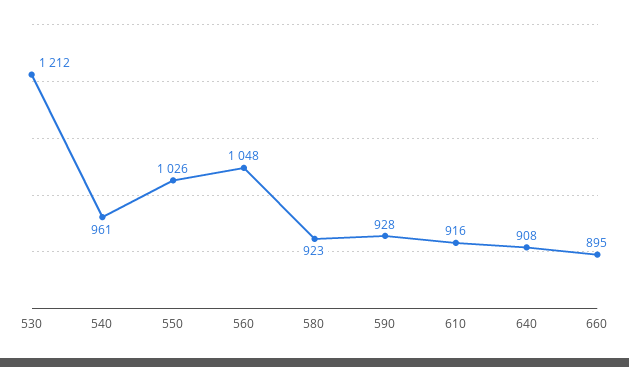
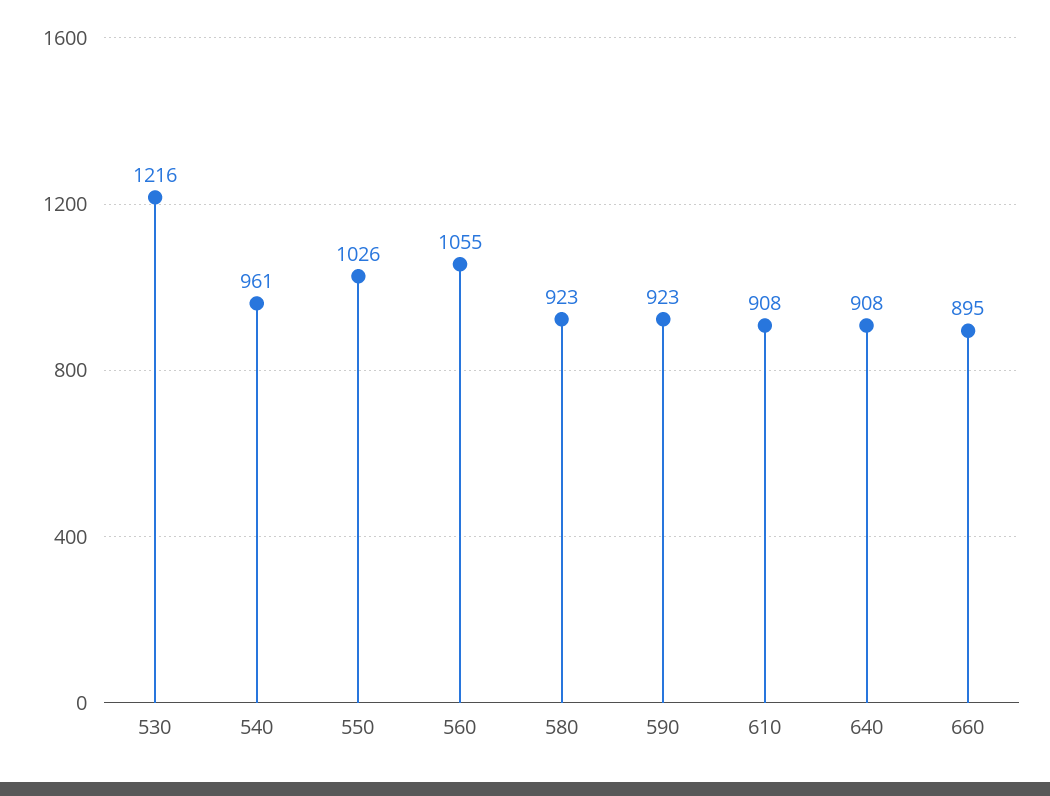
530: 1212 -> 1216
560: 1048 -> 1055
590: 928 -> 923
610: 916 -> 908

